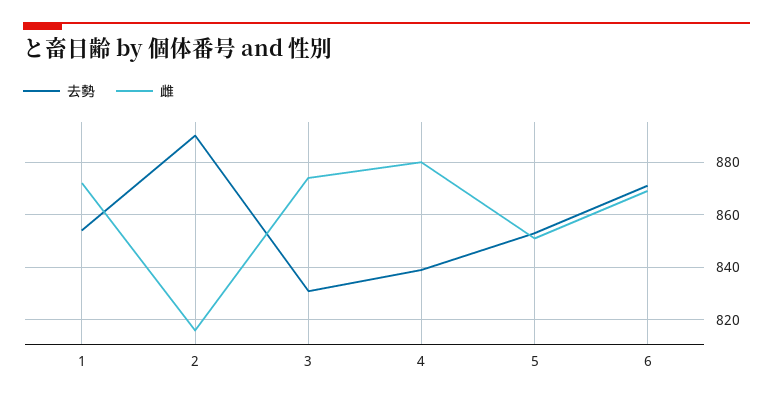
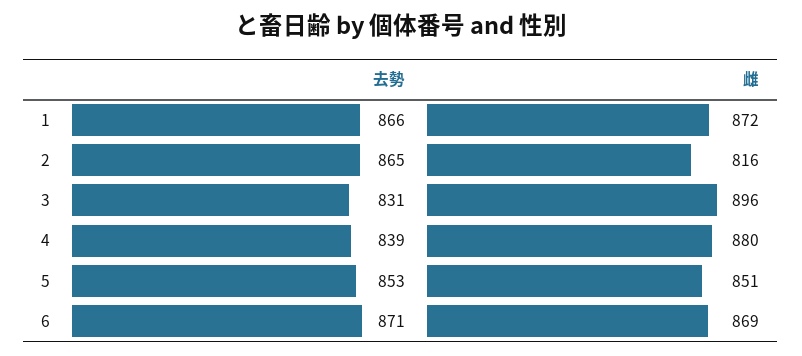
去勢, 1: 855 -> 866
去勢, 2: 890 -> 865
雌, 3: 875 -> 896

